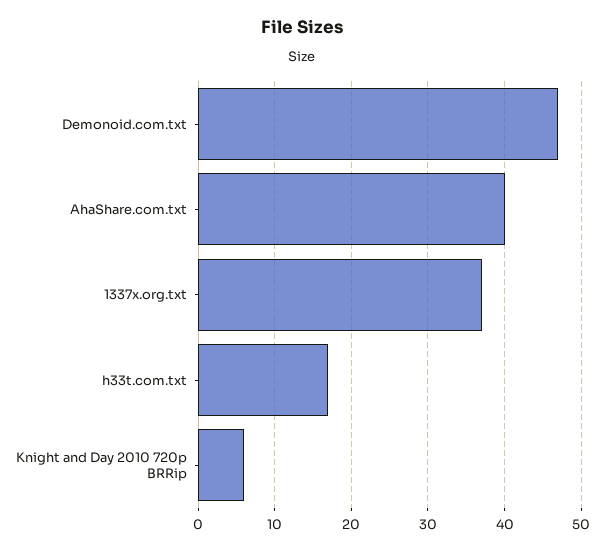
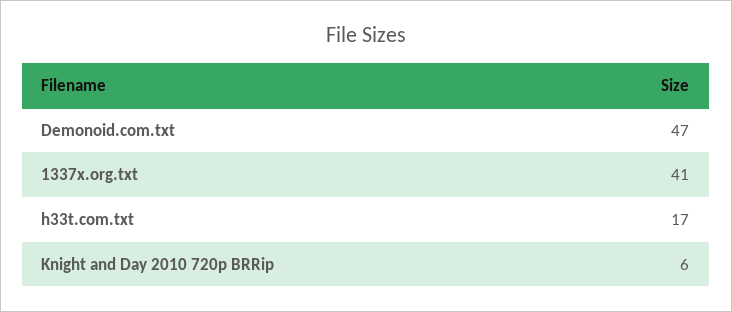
AhaShare.com.txt: 40 -> none
1337x.org.txt: 37 -> 41

